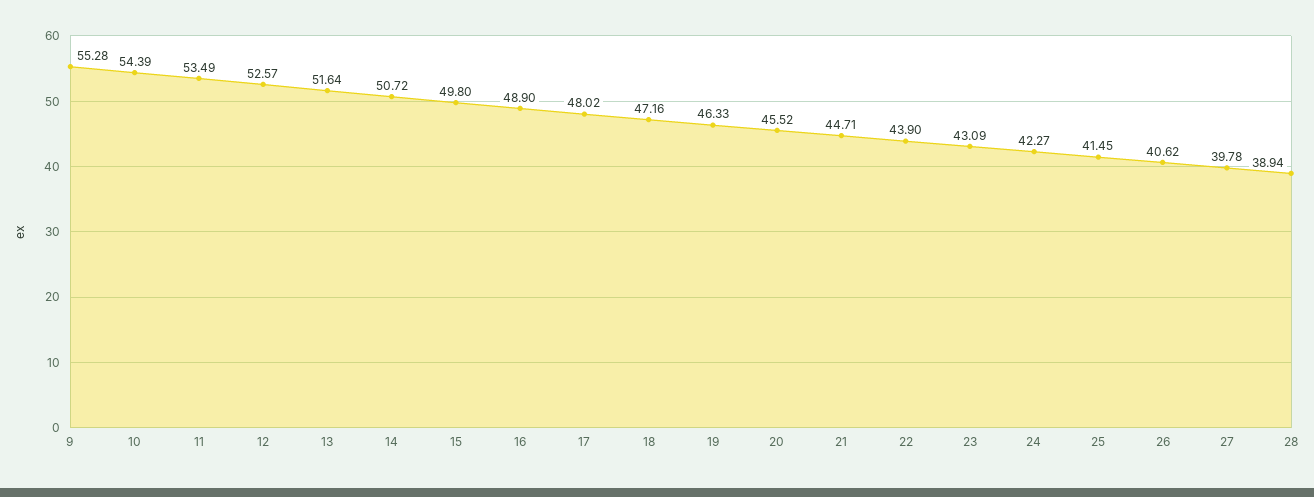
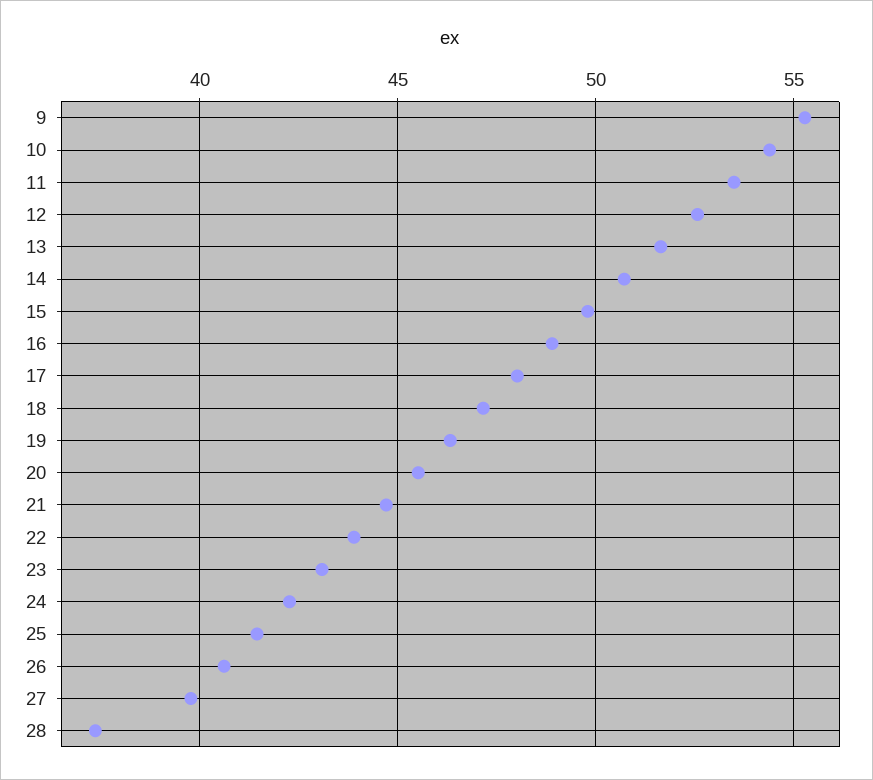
28: 38.94 -> 37.5

